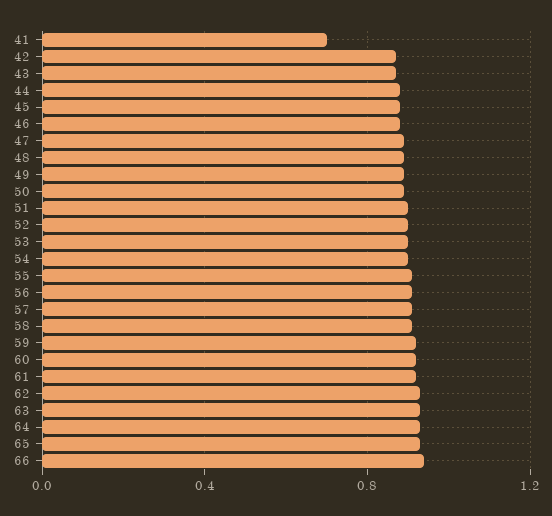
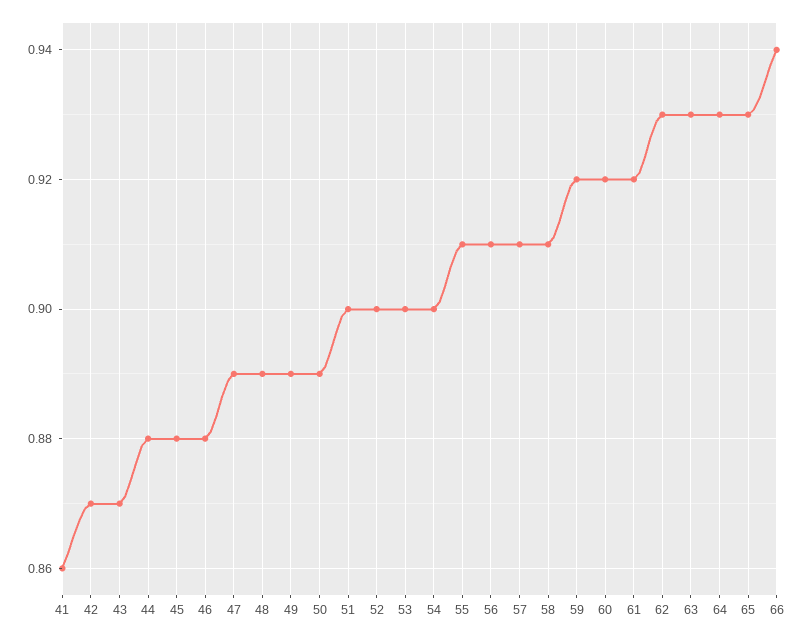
41: 0.7 -> 0.86

